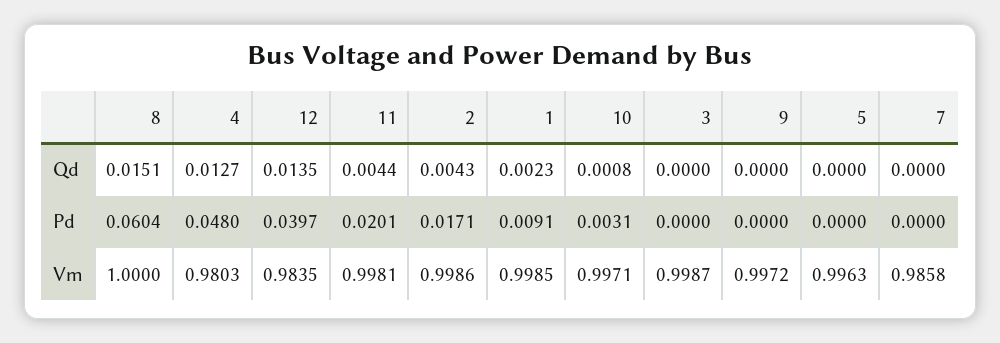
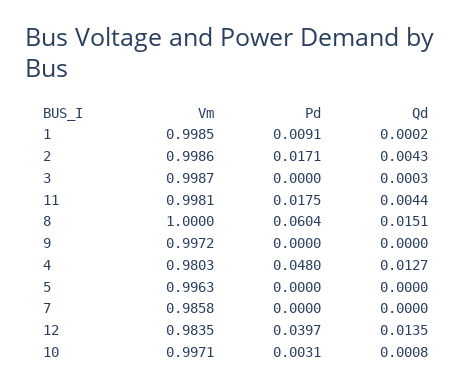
1, Qd: 0.0023 -> 0.0002
3, Qd: 0 -> 0.0003
11, Pd: 0.0201 -> 0.0175

